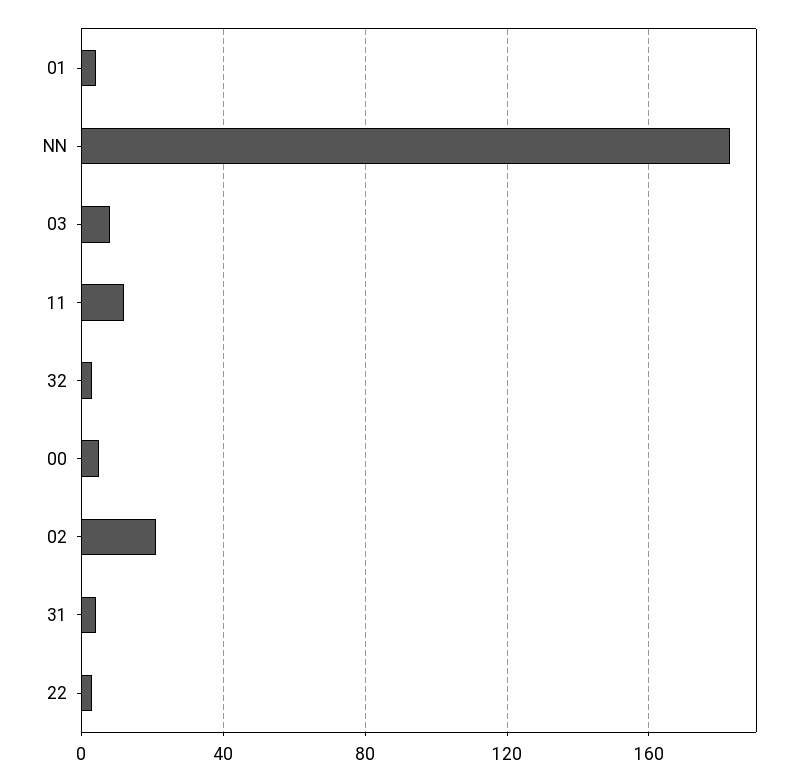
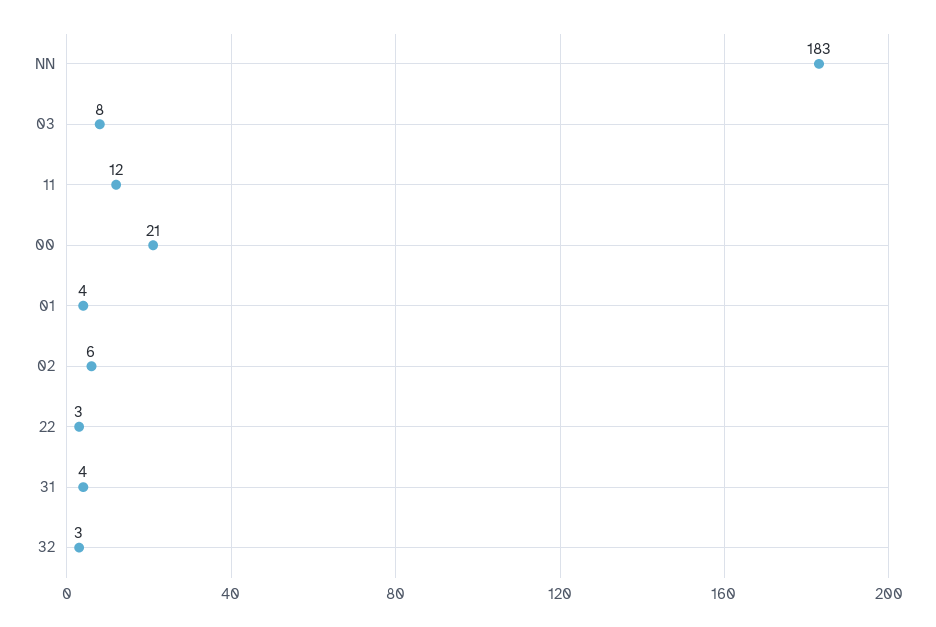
00: 5 -> 21
02: 20 -> 6

